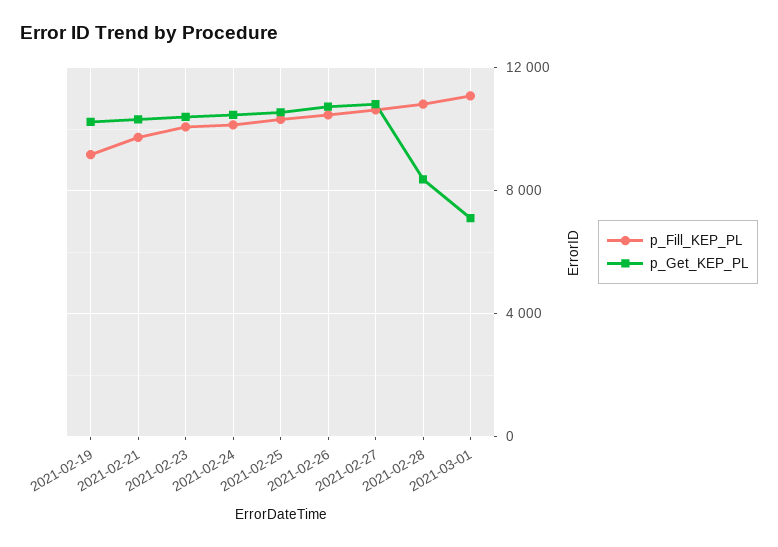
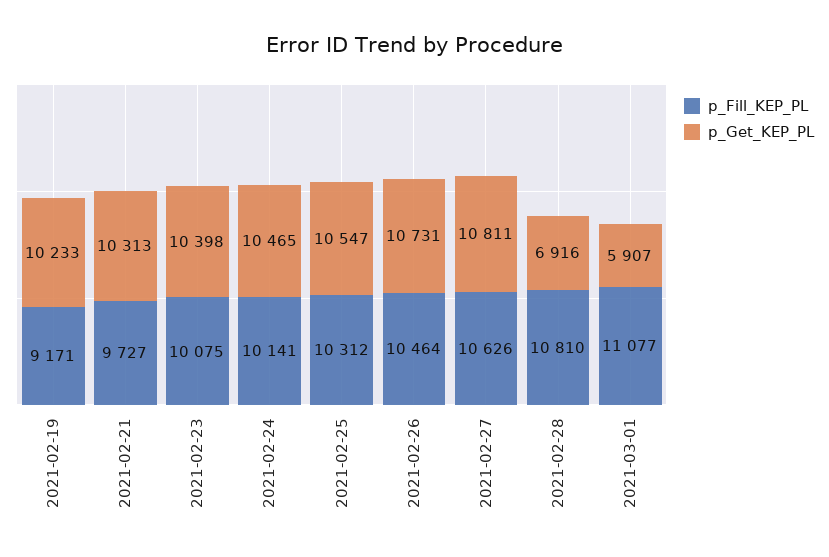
p_Get_KEP_PL, 2021-02-28: 8500 -> 6916
p_Get_KEP_PL, 2021-03-01: 7000 -> 5907

